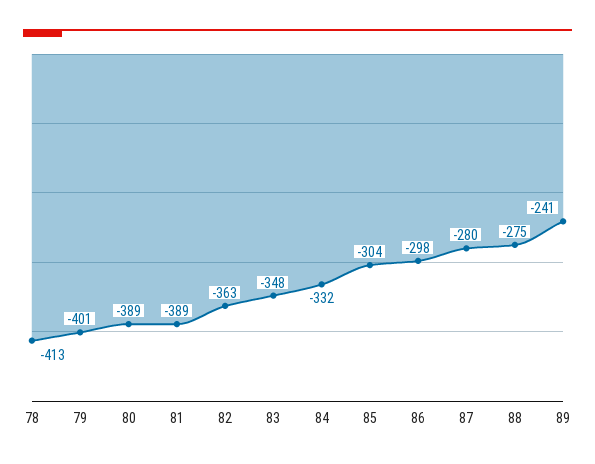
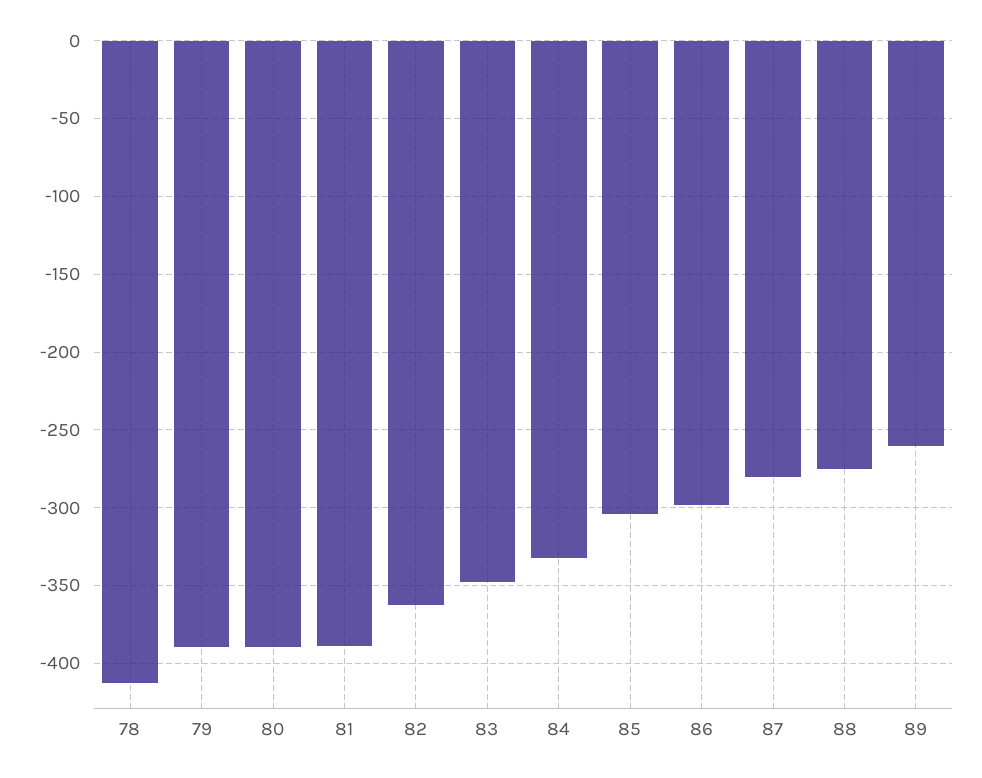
79: -401 -> -390
89: -241 -> -260

